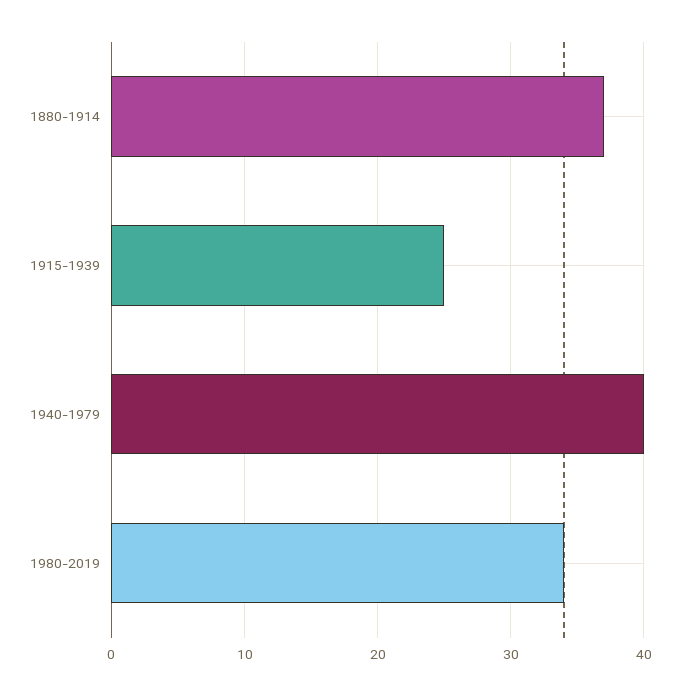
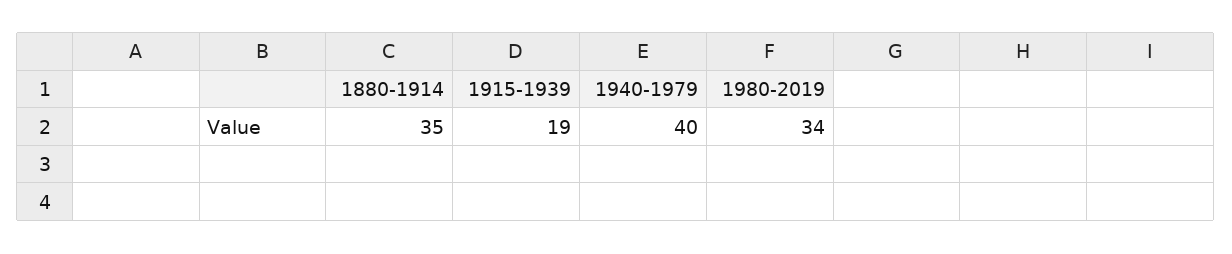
1880-1914: 37 -> 35
1915-1939: 25 -> 19

